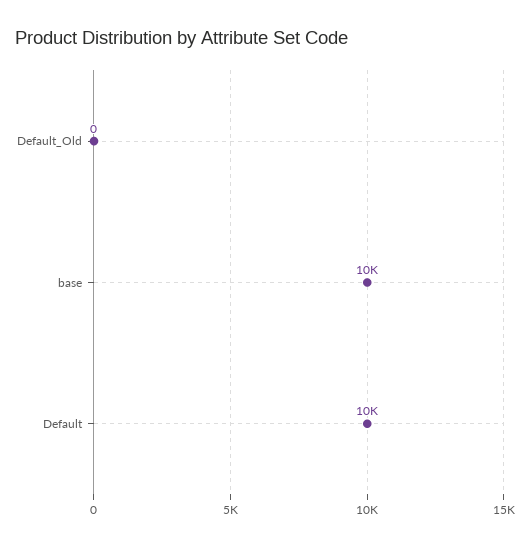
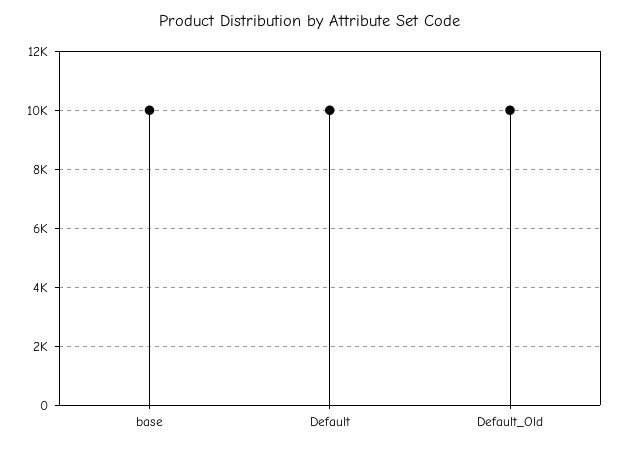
Default_Old: 0 -> 10000

